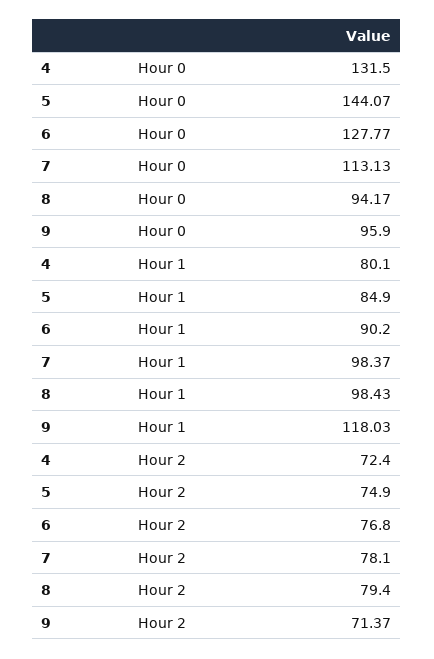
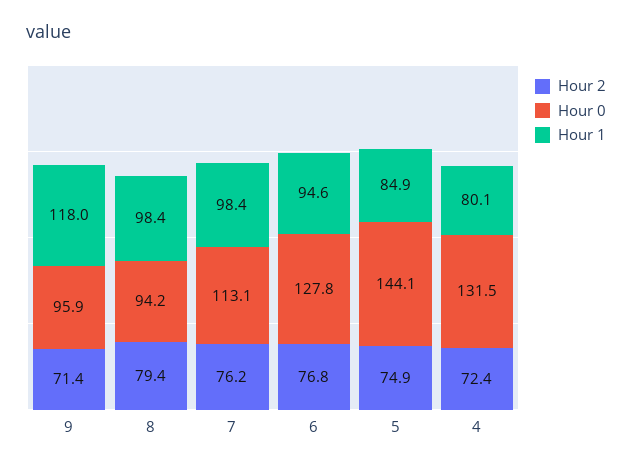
Hour 1, 6: 90.2 -> 94.6
Hour 2, 7: 78.1 -> 76.2

